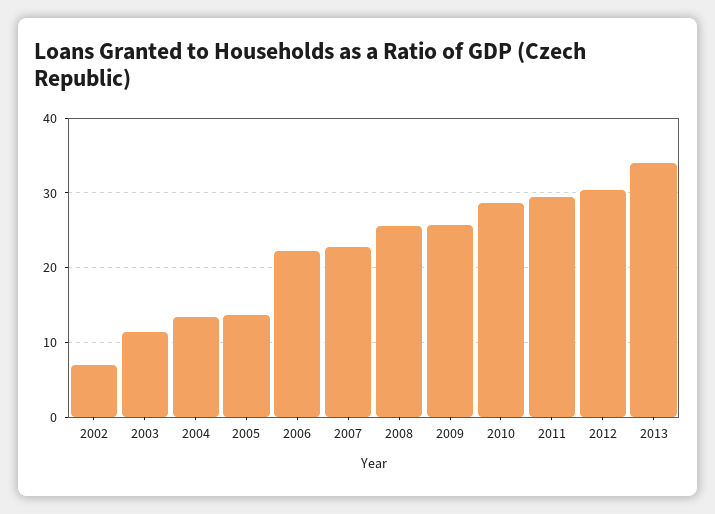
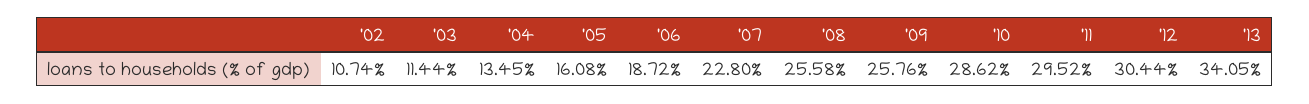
2002: 7 -> 10.74
2005: 14 -> 16.08
2006: 22 -> 18.72

